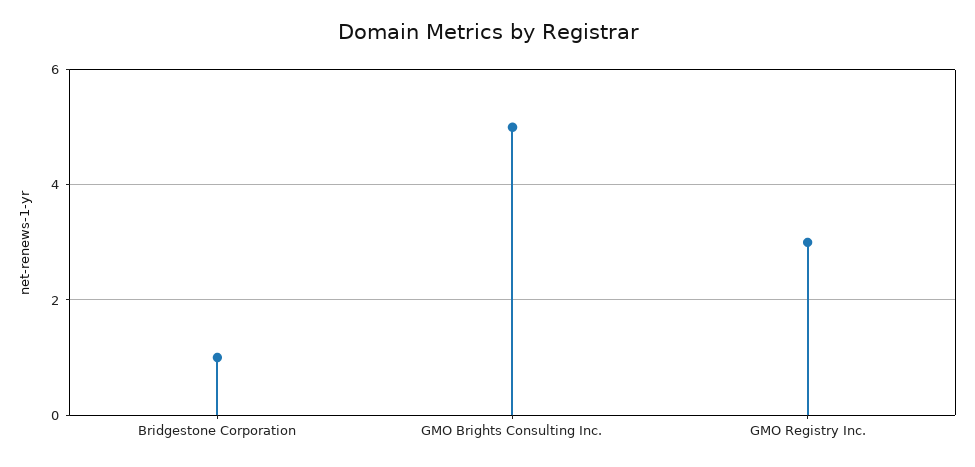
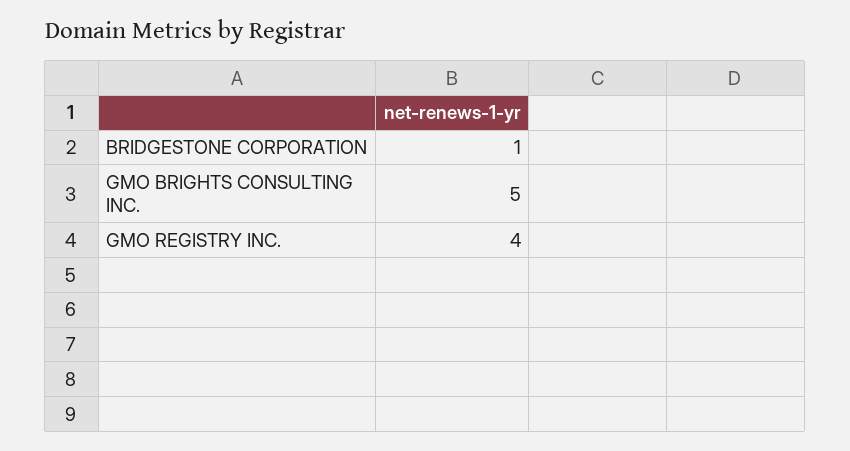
GMO Registry Inc.: 3 -> 4

